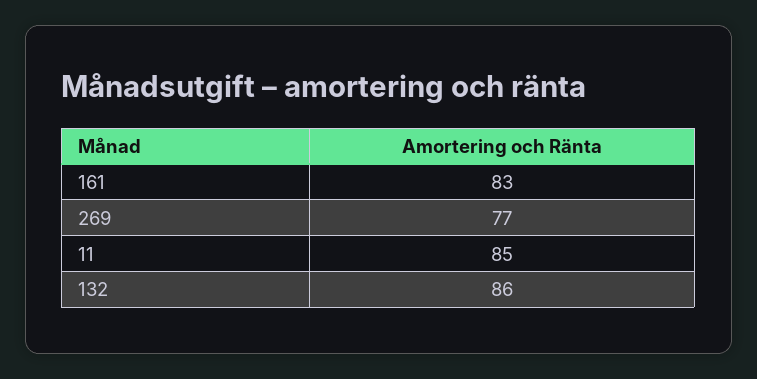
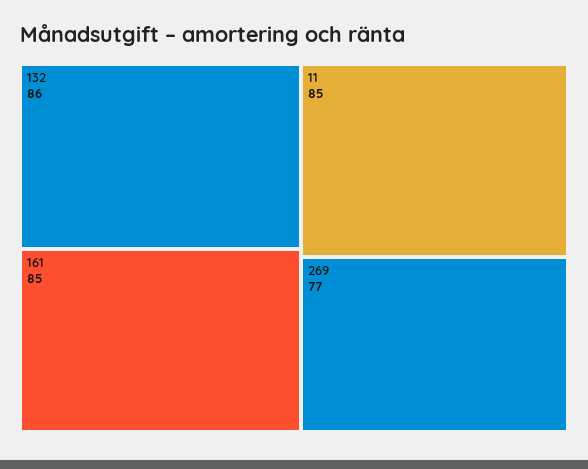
161: 83 -> 85

